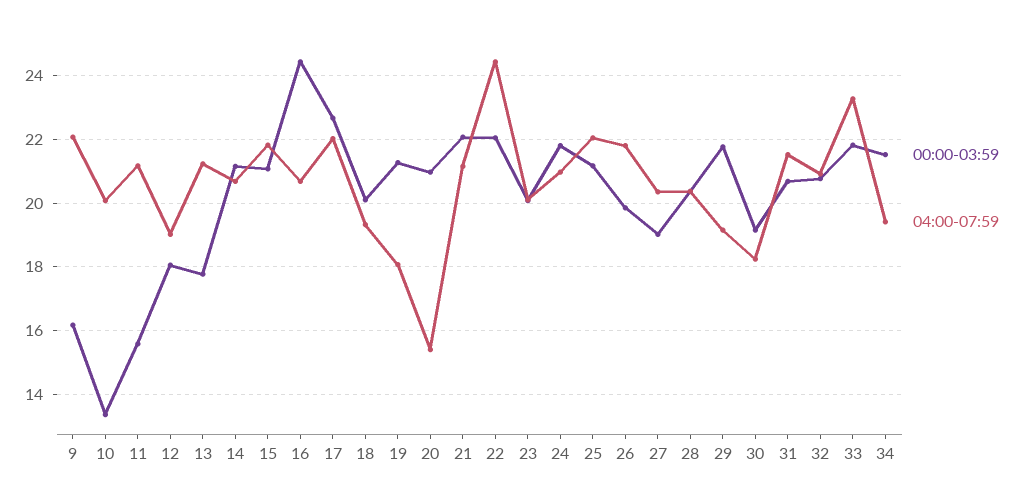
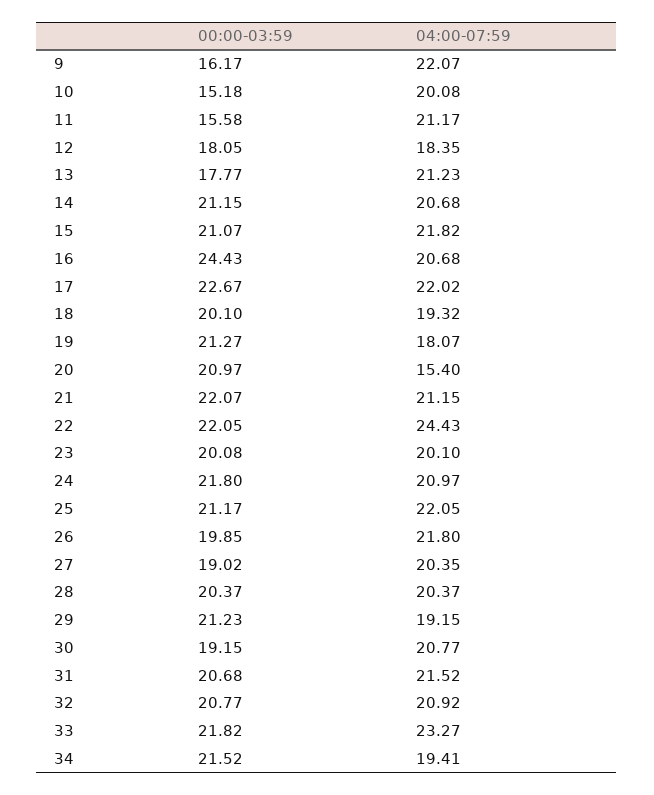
00:00-03:59, 10: 13.4 -> 15.18
04:00-07:59, 12: 19 -> 18.35
00:00-03:59, 29: 21.8 -> 21.23
04:00-07:59, 30: 18.2 -> 20.77

